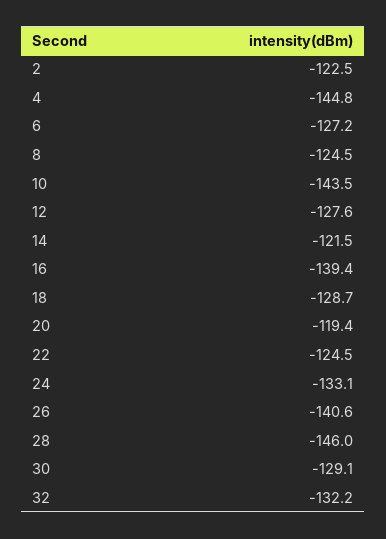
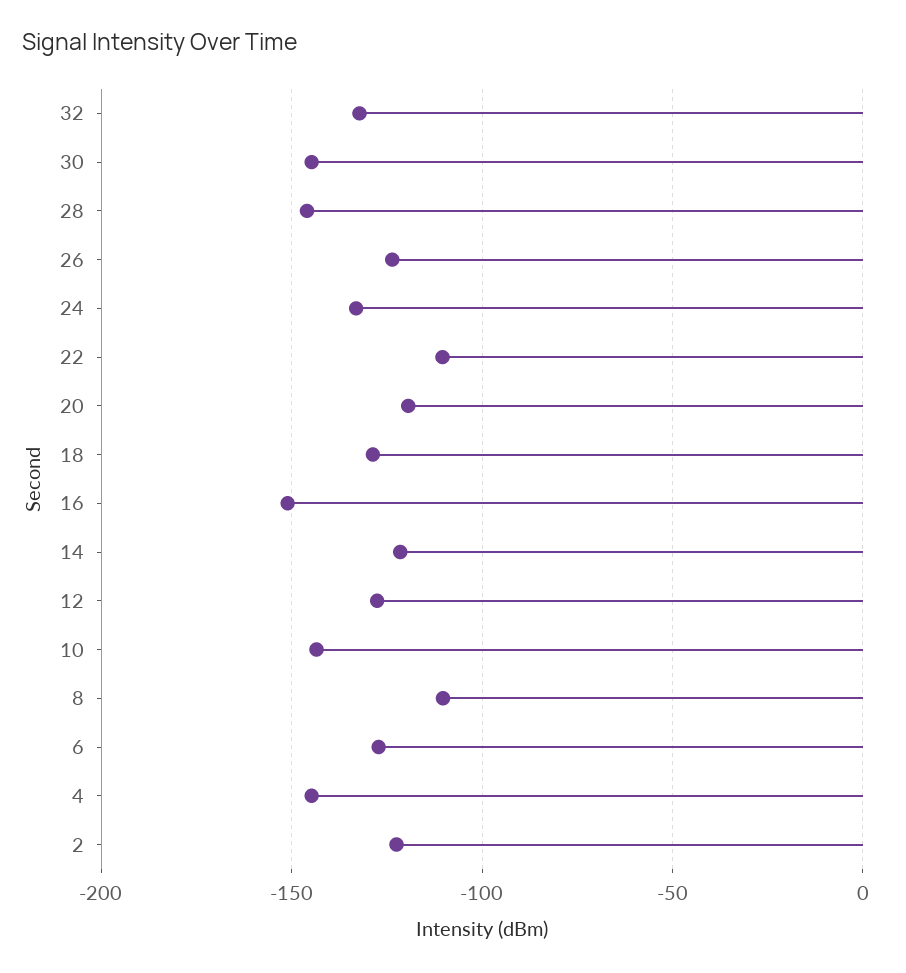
8: -124.5 -> -110
16: -139.4 -> -150
22: -124.5 -> -110
26: -140.6 -> -125
30: -129.1 -> -145

